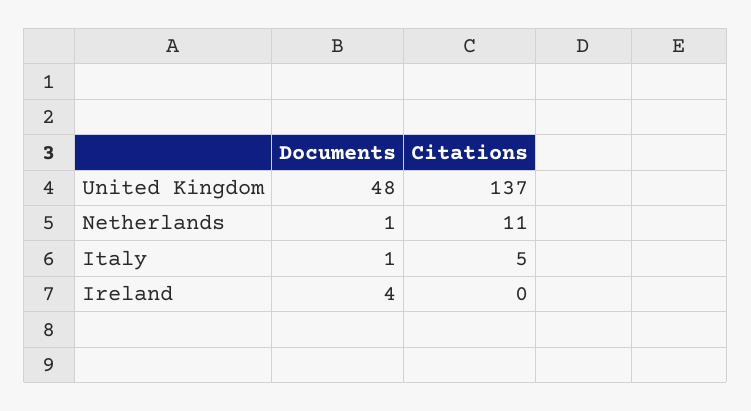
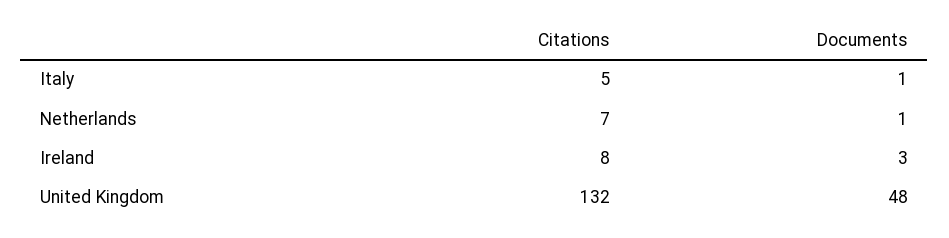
Citations, United Kingdom: 137 -> 132
Citations, Netherlands: 11 -> 7
Documents, Ireland: 4 -> 3
Citations, Ireland: 0 -> 8

